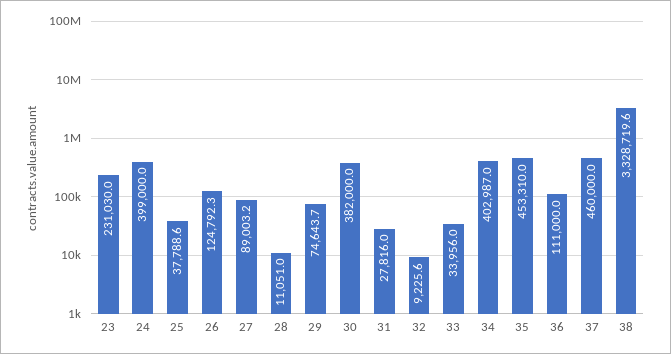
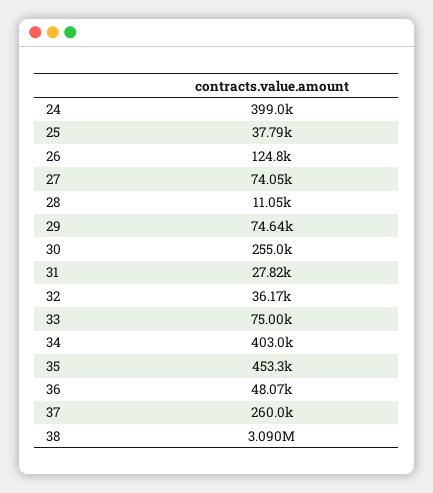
23: 231030 -> none
27: 89003.2 -> 74050
30: 382000 -> 255000
32: 9225.6 -> 36170
33: 33956 -> 75000
36: 111000 -> 48070
37: 460000 -> 260000
38: 3328719.6 -> 3090000

